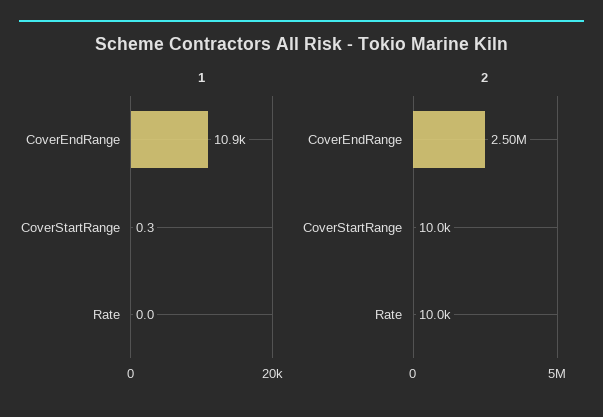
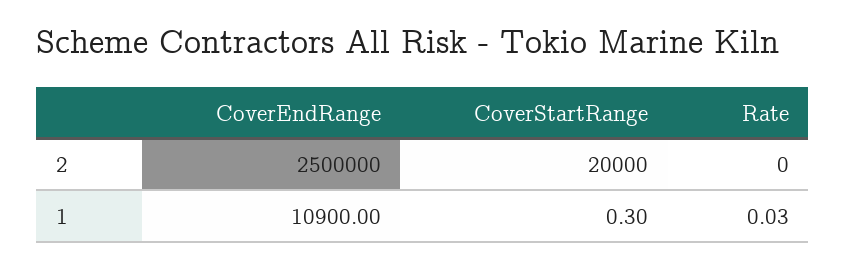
2, CoverStartRange: 10000 -> 20000
2, Rate: 10000 -> 0

